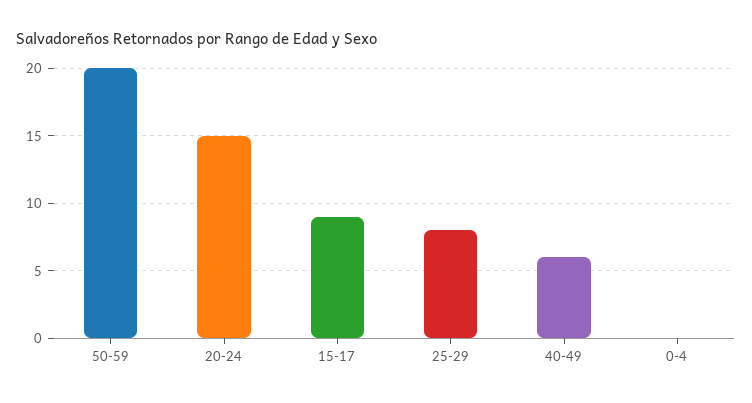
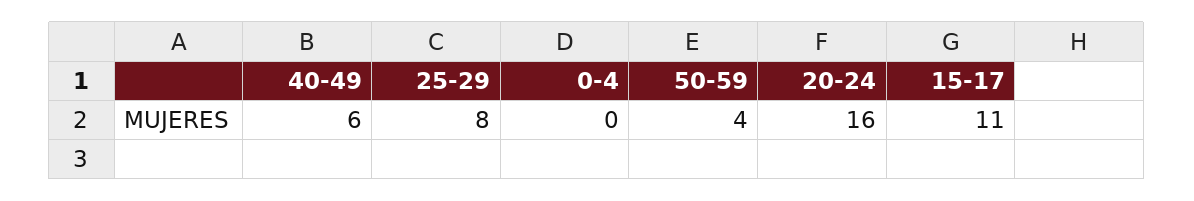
50-59: 20 -> 4
20-24: 15 -> 16
15-17: 9 -> 11

